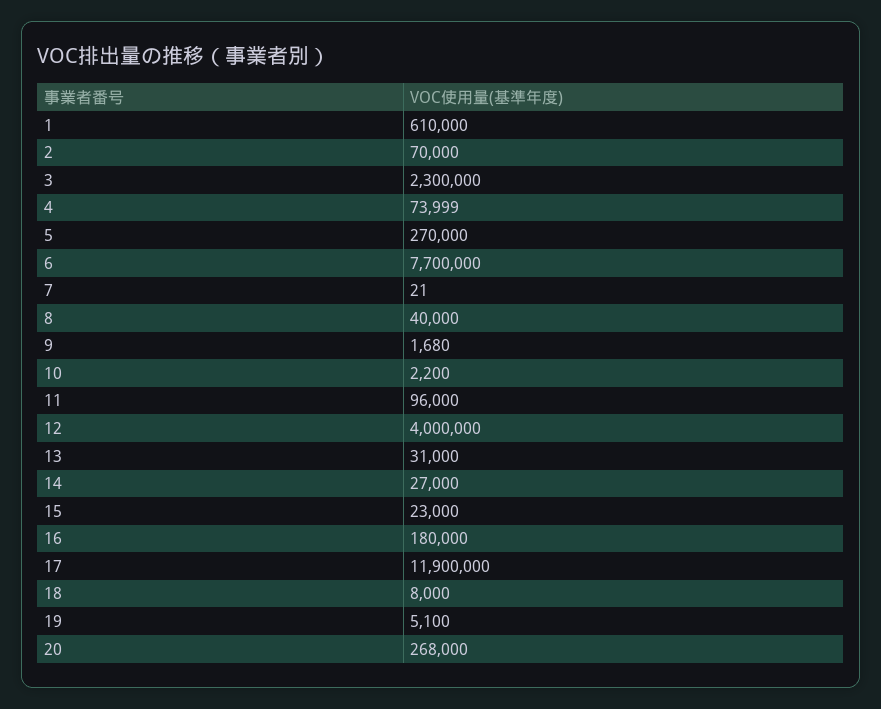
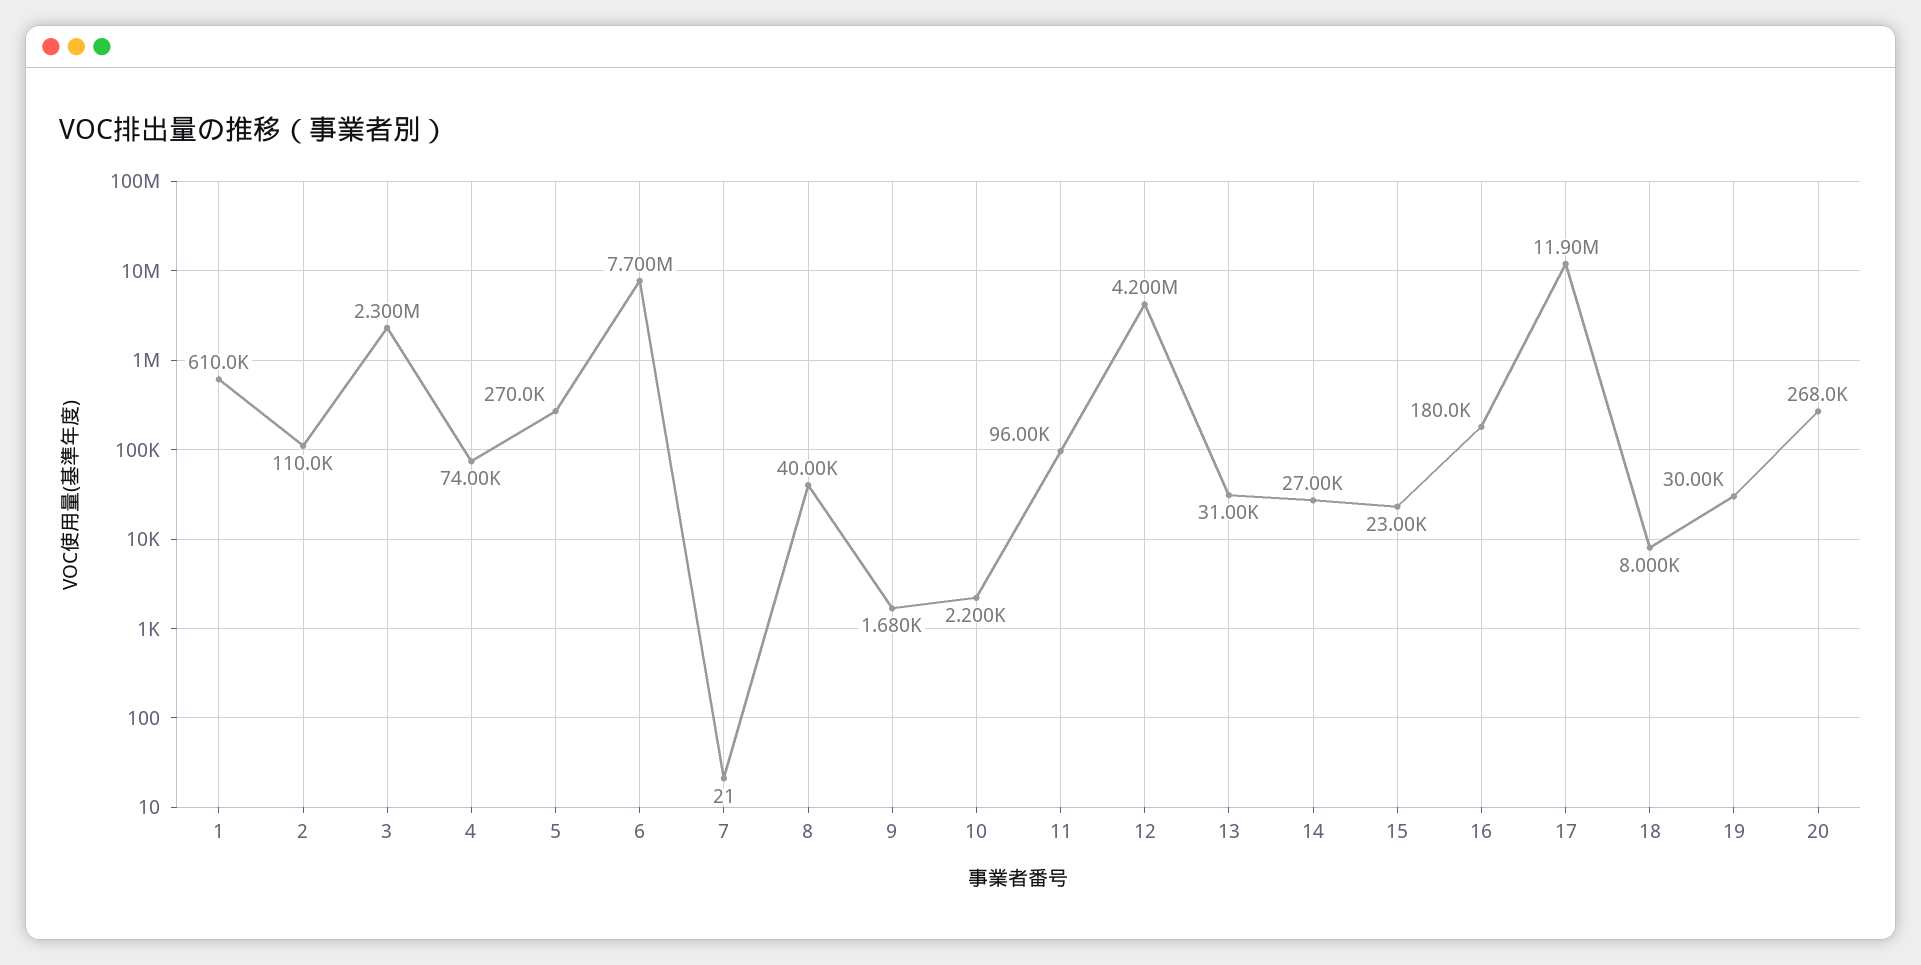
2: 70000 -> 110000
12: 4000000 -> 4200000
19: 5100 -> 30000

